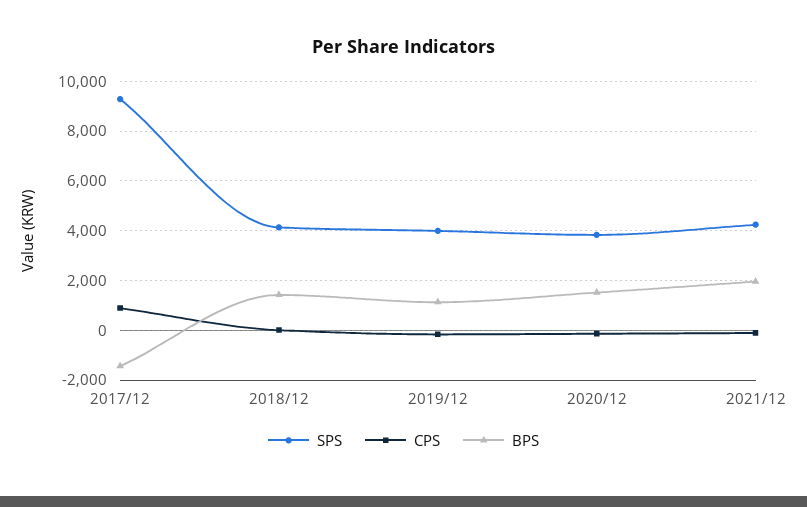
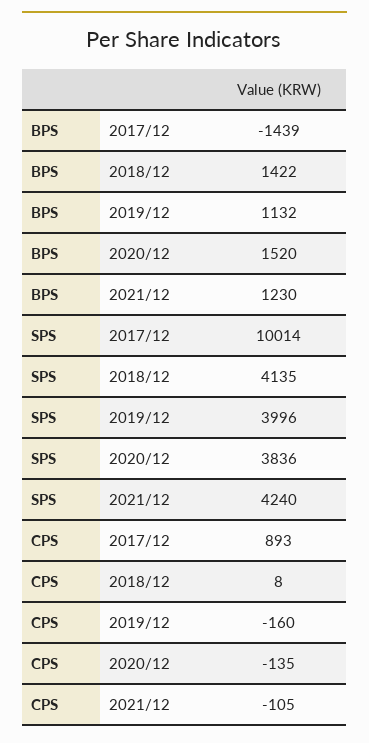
SPS, 2017/12: 9250 -> 10014
BPS, 2021/12: 2000 -> 1230

